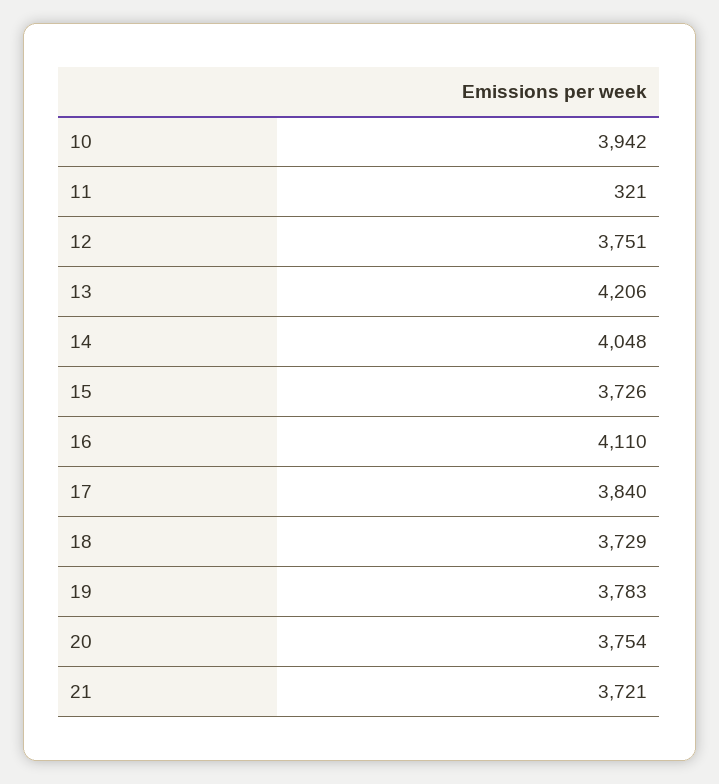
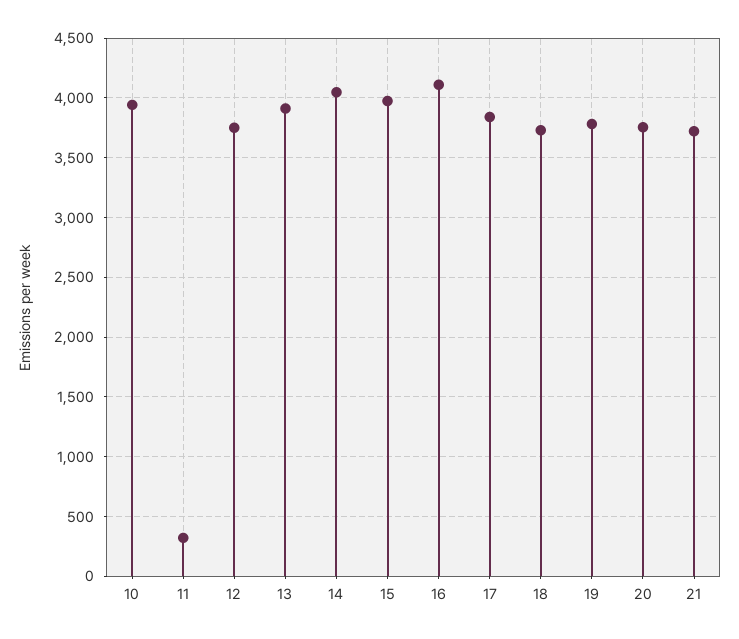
13: 4206 -> 3900
15: 3726 -> 4000

